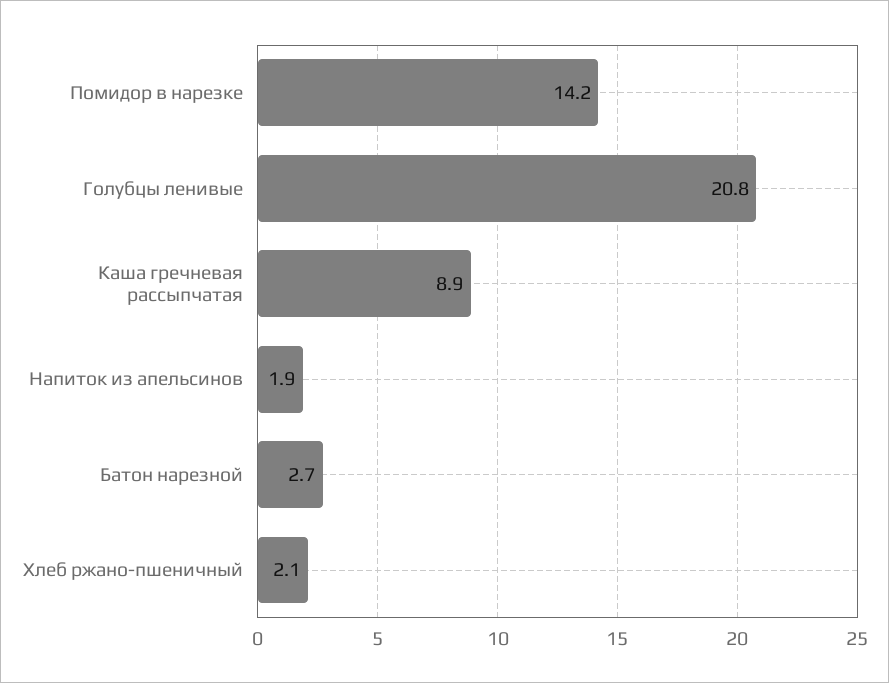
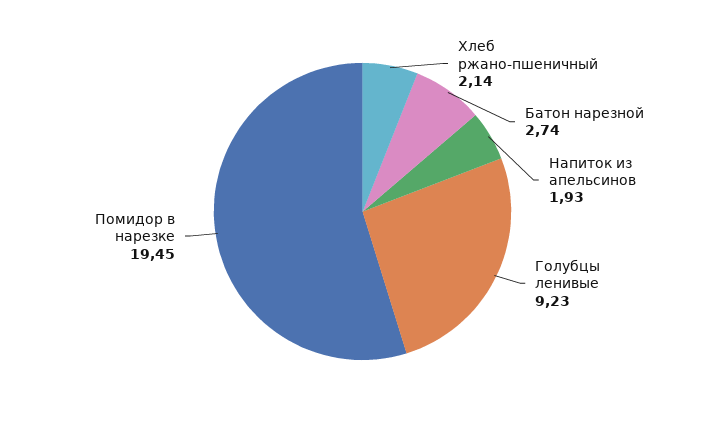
Помидор в нарезке: 14.2 -> 19.45
Голубцы ленивые: 20.8 -> 9.23
Каша гречневая рассыпчатая: 8.9 -> none

